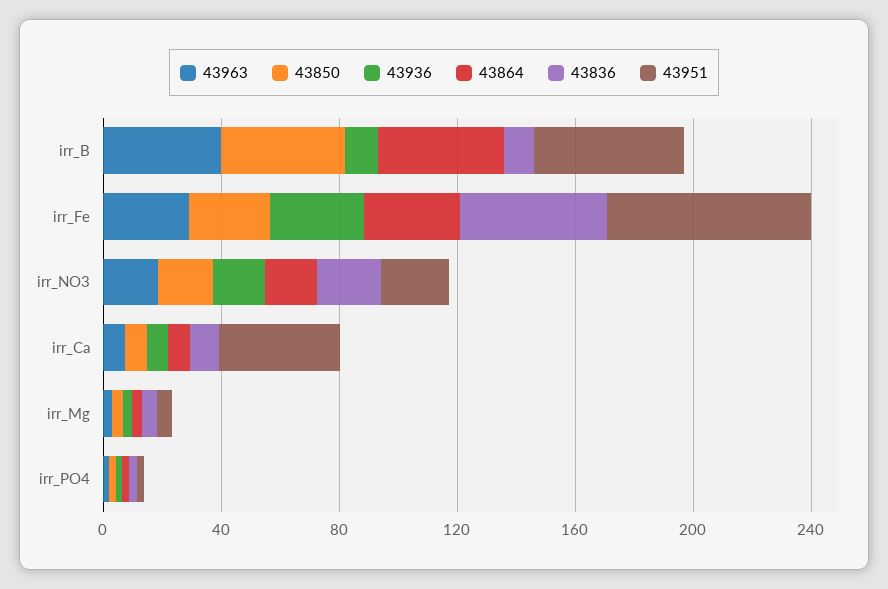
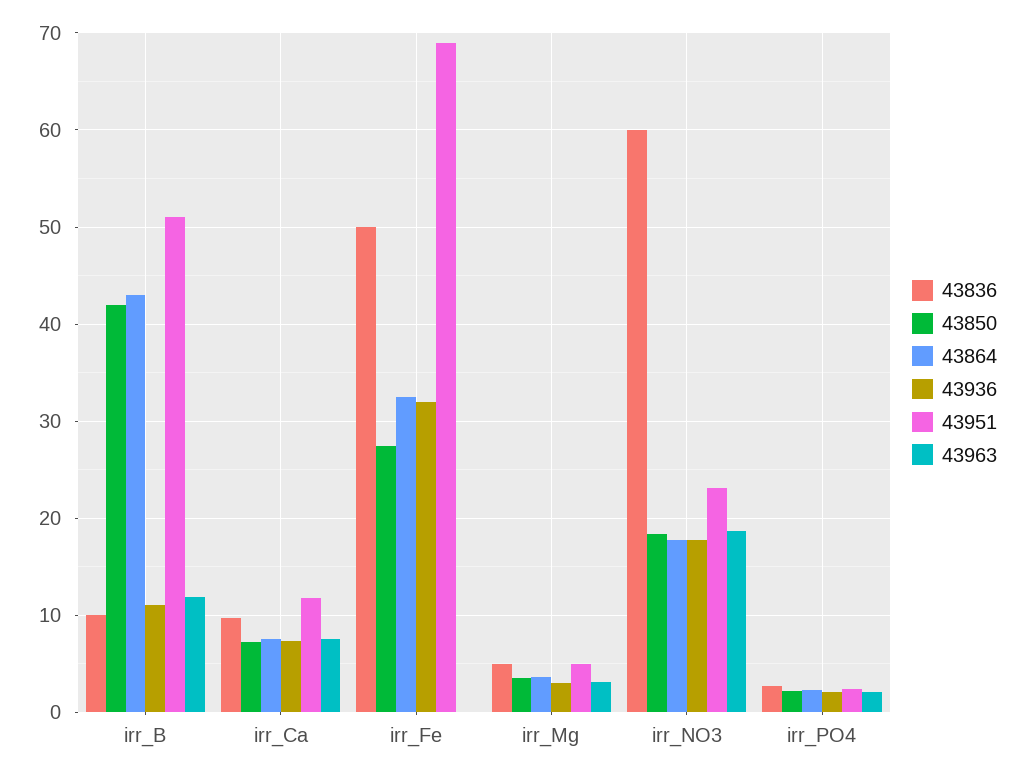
43963, irr_B: 40 -> 12
43963, irr_Fe: 30 -> 0
43836, irr_NO3: 20 -> 60
43951, irr_Ca: 40 -> 12

